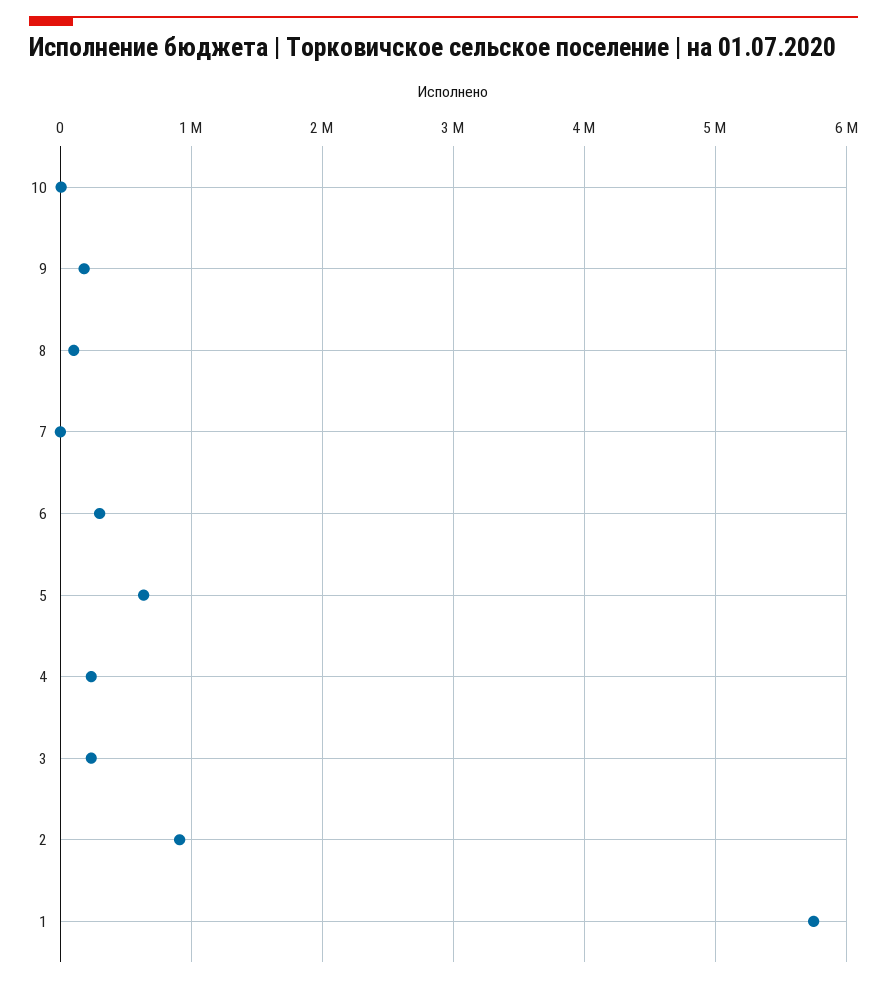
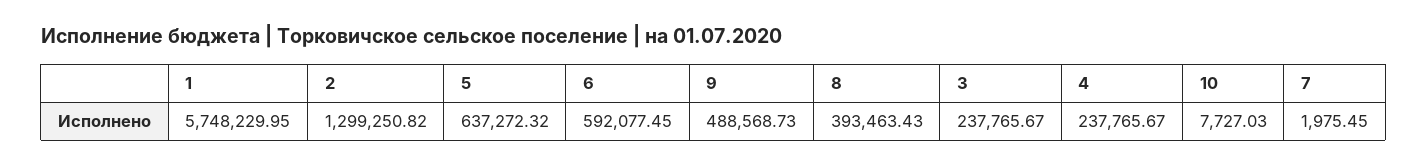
9: 200000 -> 488568.73
8: 100000 -> 393463.43
6: 300000 -> 592077.45
2: 900000 -> 1299250.82

